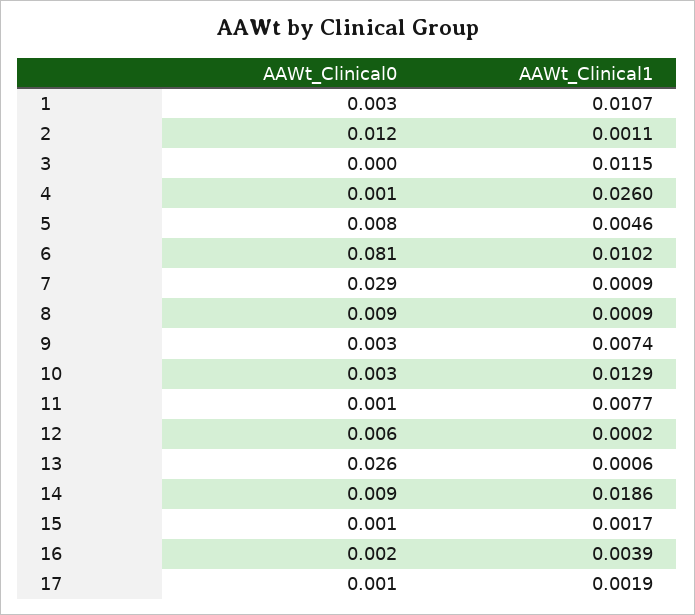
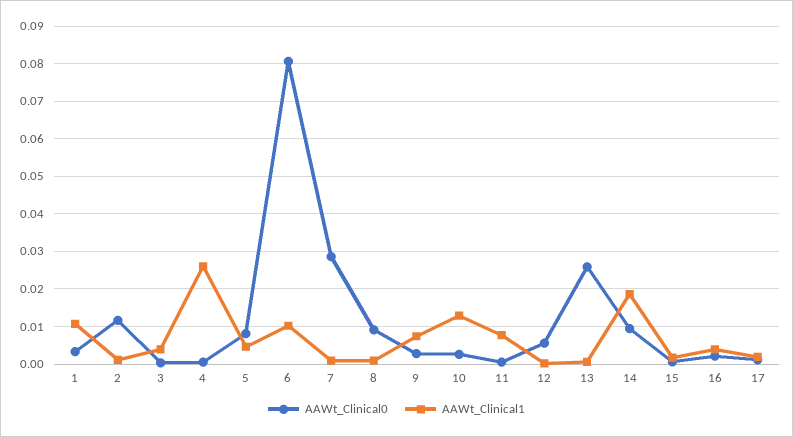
AAWt_Clinical1, 3: 0.0115 -> 0.004

